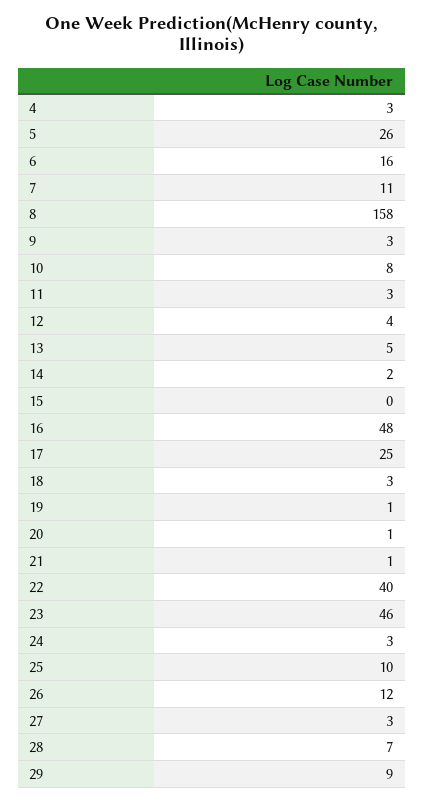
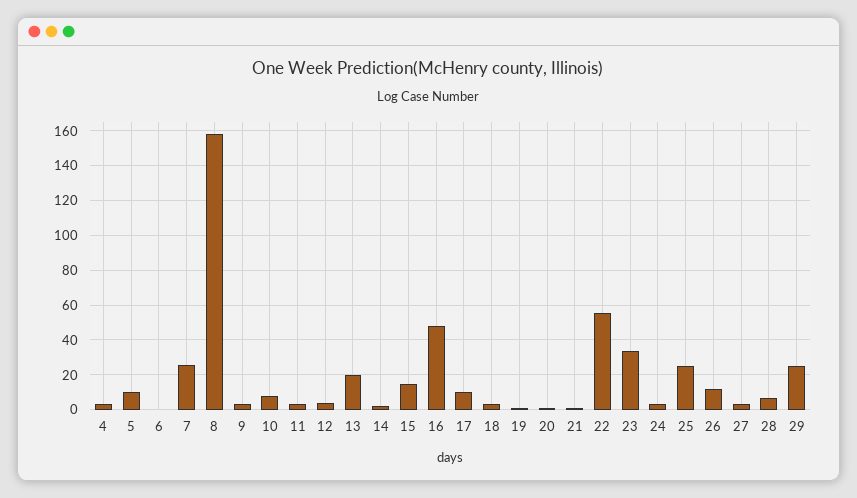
5: 26 -> 10
6: 16 -> 0
7: 11 -> 25
13: 5 -> 20
15: 0 -> 15
17: 25 -> 10
22: 40 -> 55
23: 46 -> 35
25: 10 -> 25
29: 9 -> 25

